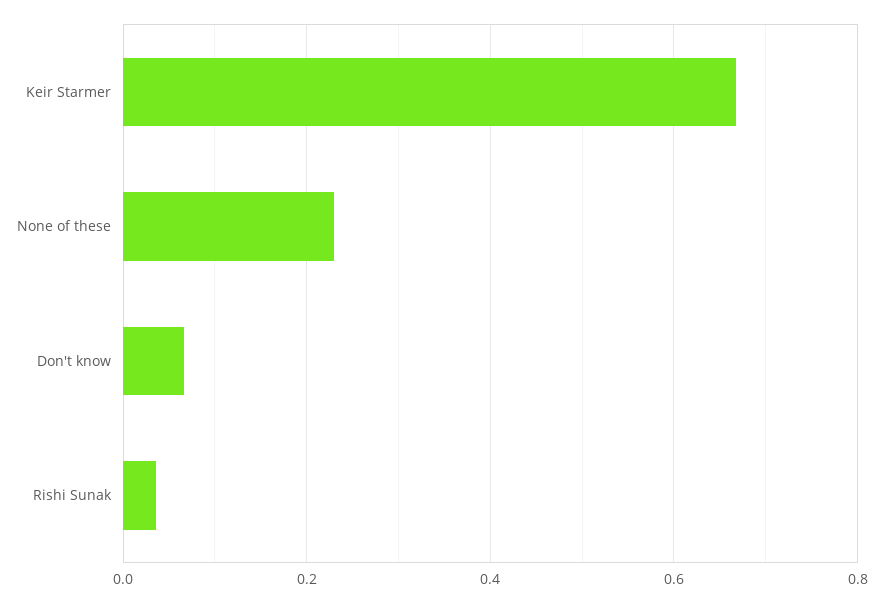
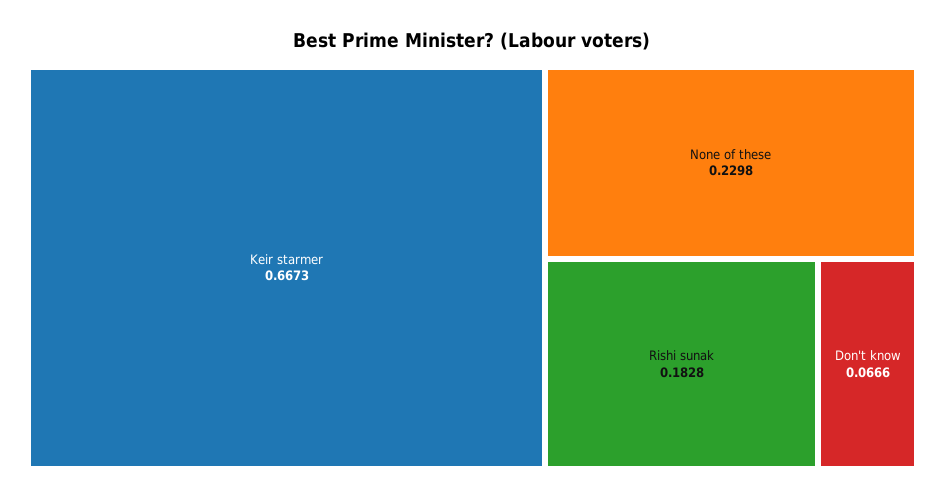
Rishi Sunak: 0.04 -> 0.1828

